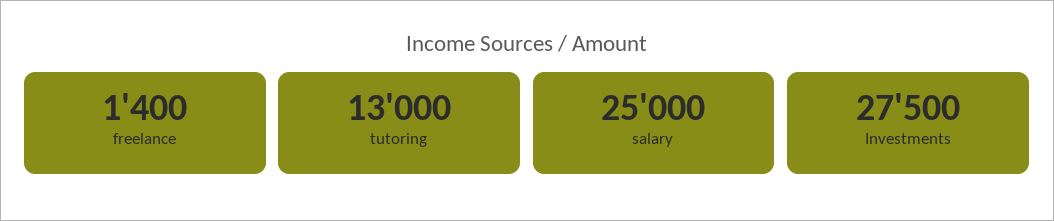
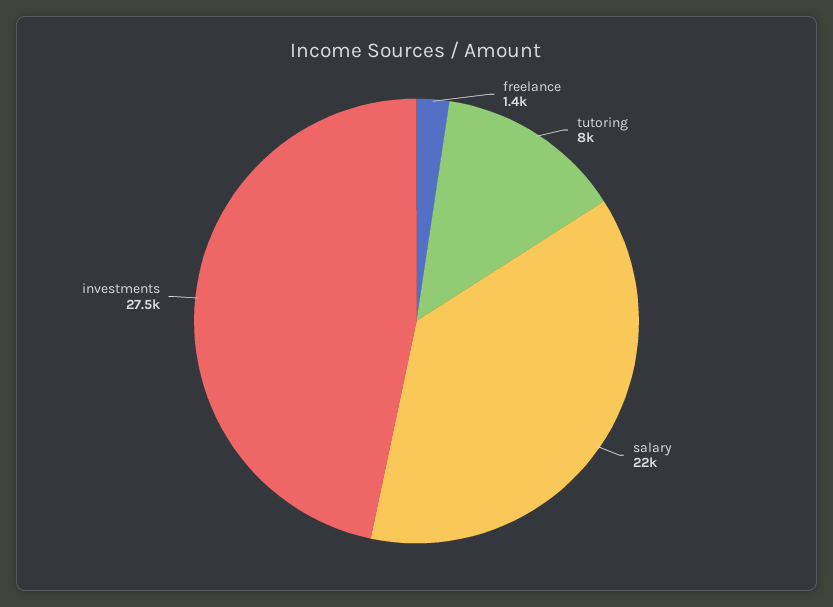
tutoring: 13000 -> 8000
salary: 25000 -> 22000

